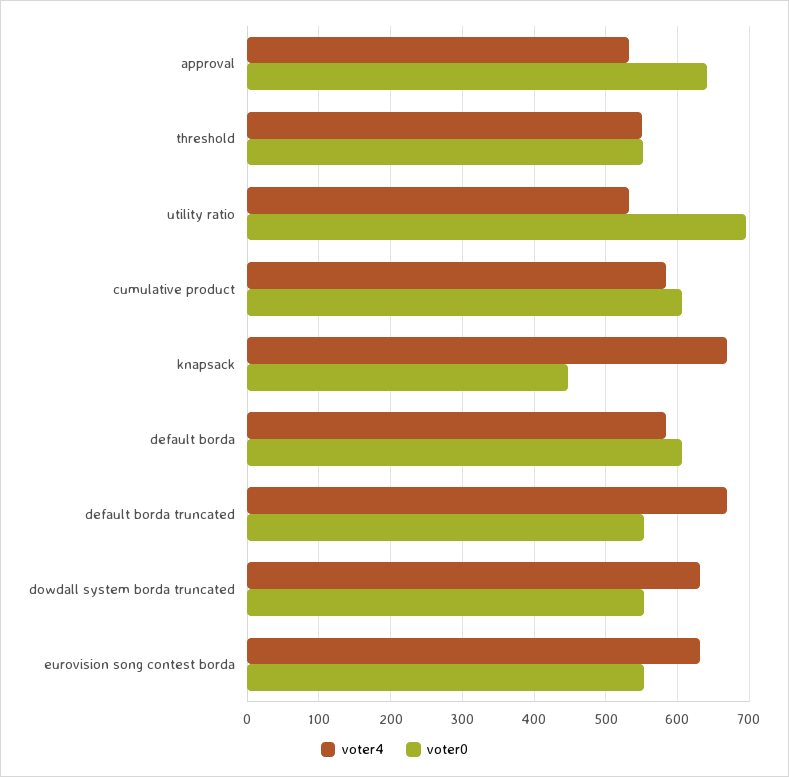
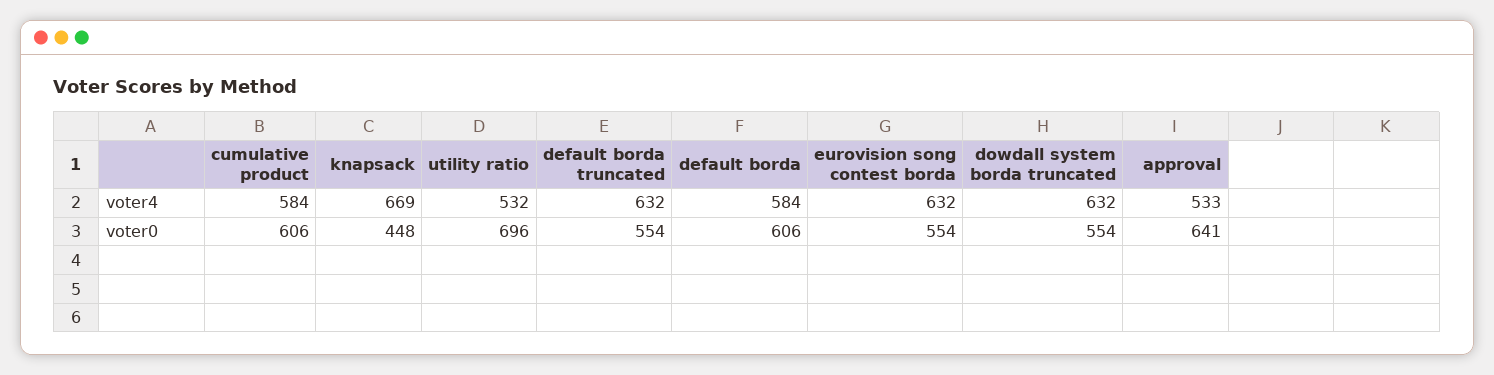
voter4, threshold: 550 -> none
voter0, threshold: 550 -> none
voter4, default borda truncated: 670 -> 632

